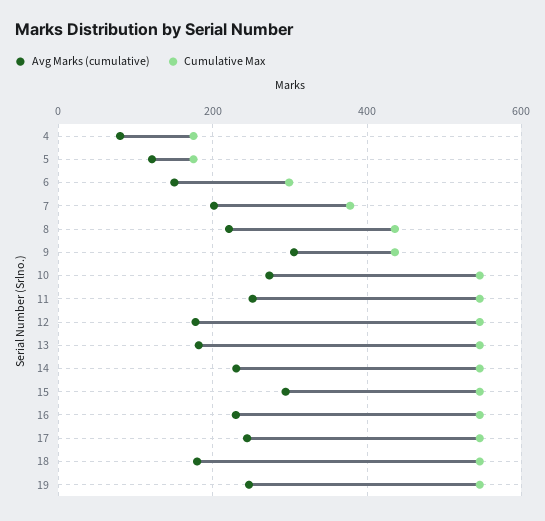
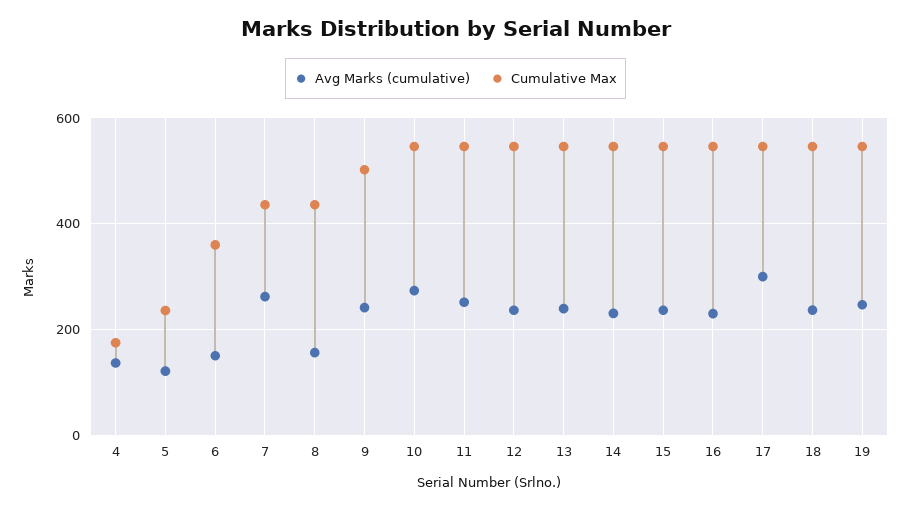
Avg Marks (cumulative), 4: 80 -> 140
Cumulative Max, 5: 180 -> 240
Cumulative Max, 6: 300 -> 360
Avg Marks (cumulative), 7: 200 -> 260
Cumulative Max, 7: 380 -> 440
Avg Marks (cumulative), 8: 220 -> 160
Avg Marks (cumulative), 9: 300 -> 240
Cumulative Max, 9: 440 -> 500
Avg Marks (cumulative), 12: 180 -> 240
Avg Marks (cumulative), 13: 180 -> 240
Avg Marks (cumulative), 15: 300 -> 240
Avg Marks (cumulative), 17: 240 -> 300
Avg Marks (cumulative), 18: 180 -> 240

